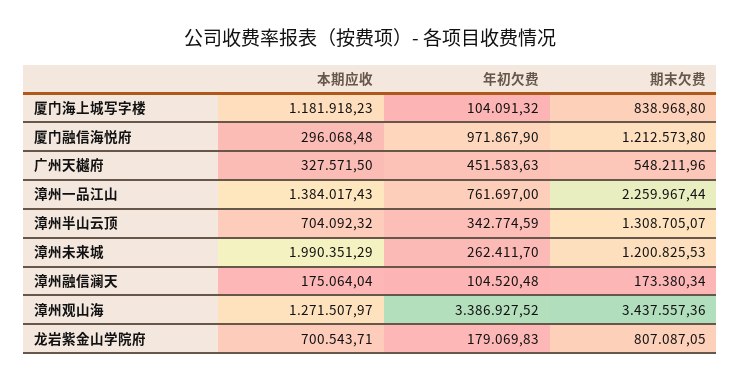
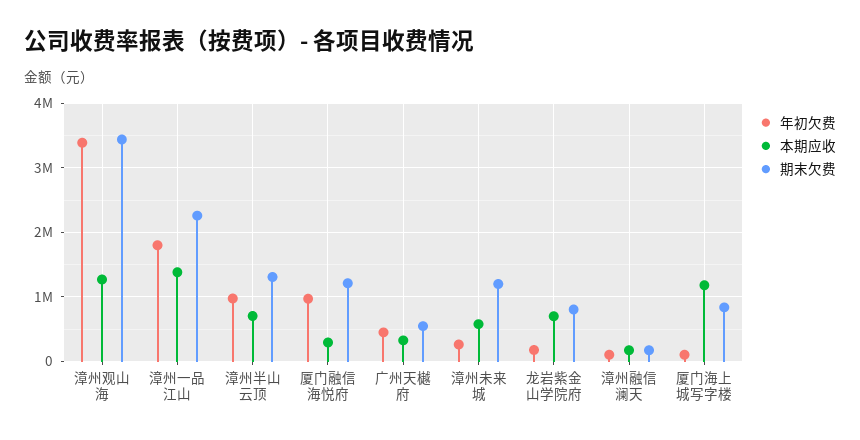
年初欠费, 漳州一品江山: 761697 -> 1800000
年初欠费, 漳州半山云顶: 342774.59 -> 1000000
本期应收, 漳州未来城: 1990351.29 -> 600000

